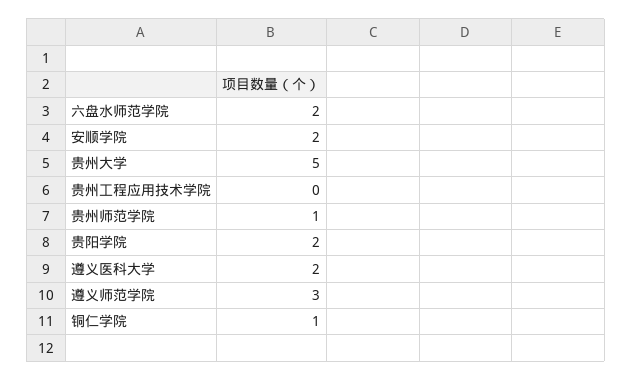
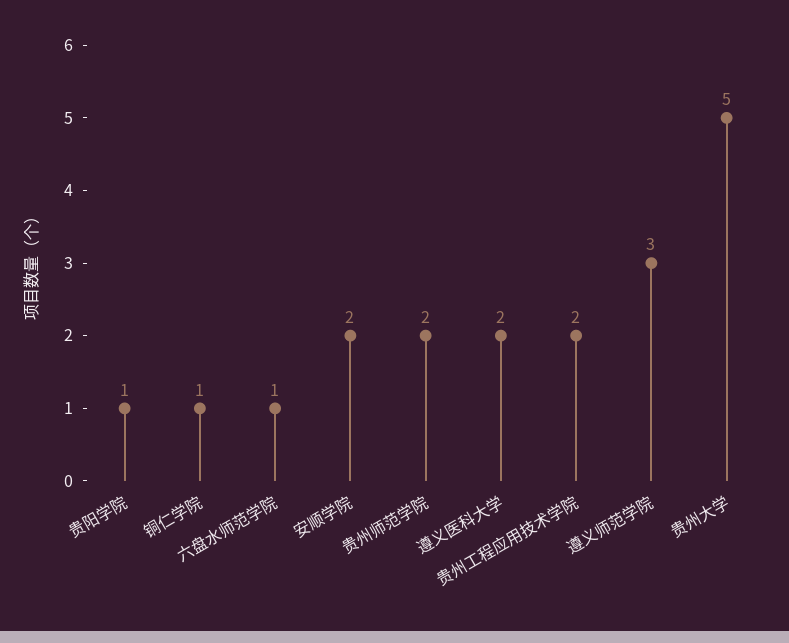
六盘水师范学院: 2 -> 1
贵州工程应用技术学院: 0 -> 2
贵州师范学院: 1 -> 2
贵阳学院: 2 -> 1

